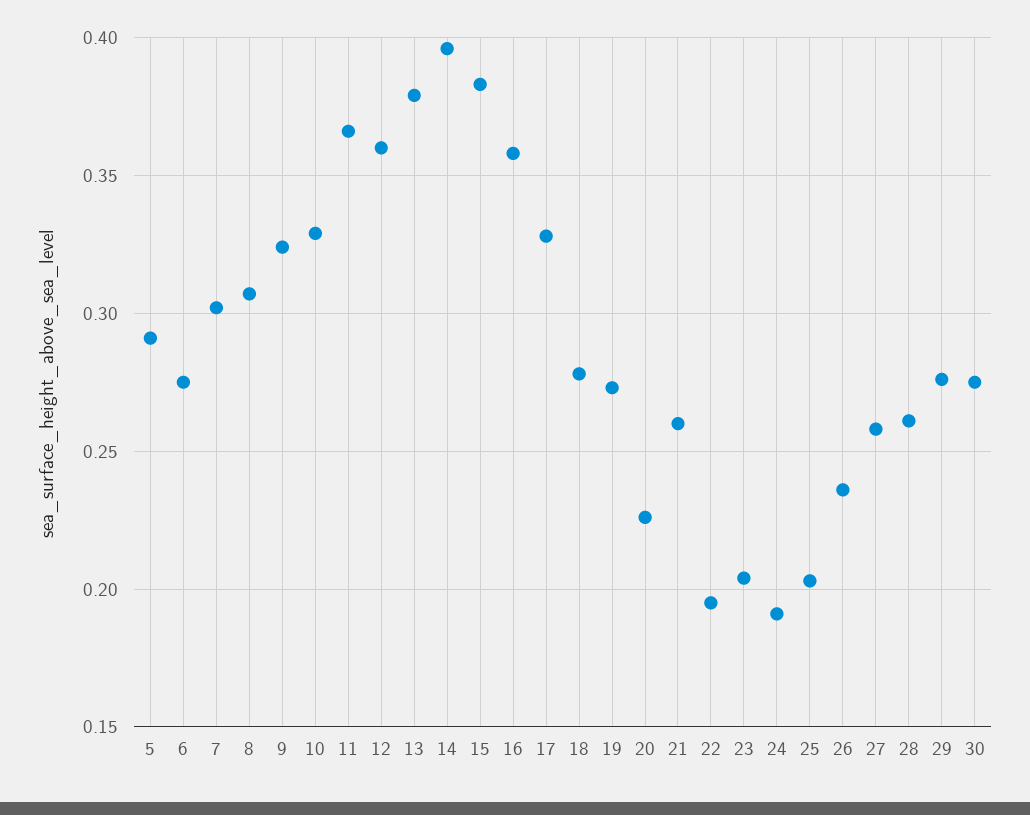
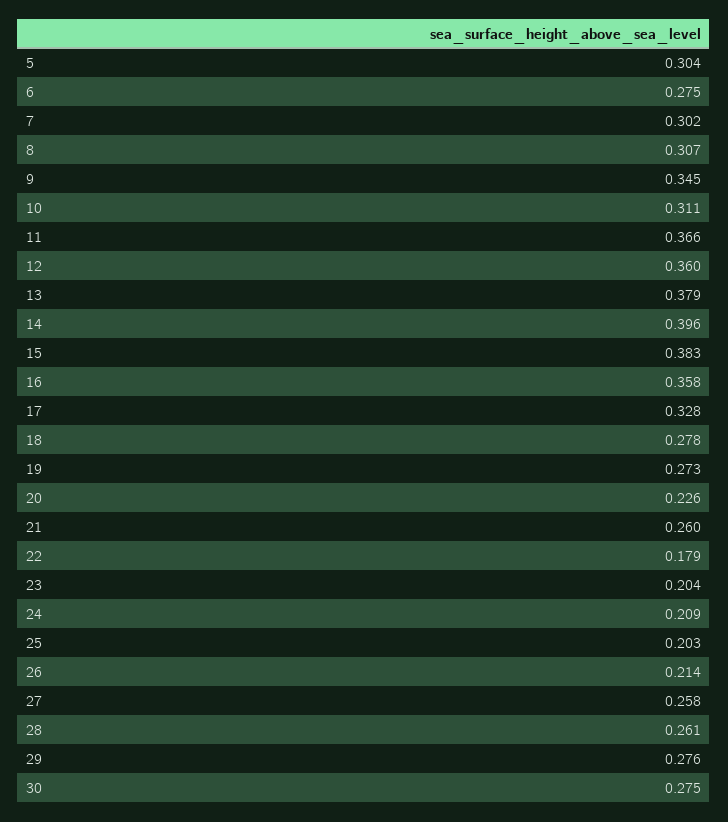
5: 0.29 -> 0.304
9: 0.325 -> 0.345
10: 0.33 -> 0.311
22: 0.195 -> 0.179
24: 0.19 -> 0.209
26: 0.235 -> 0.214

